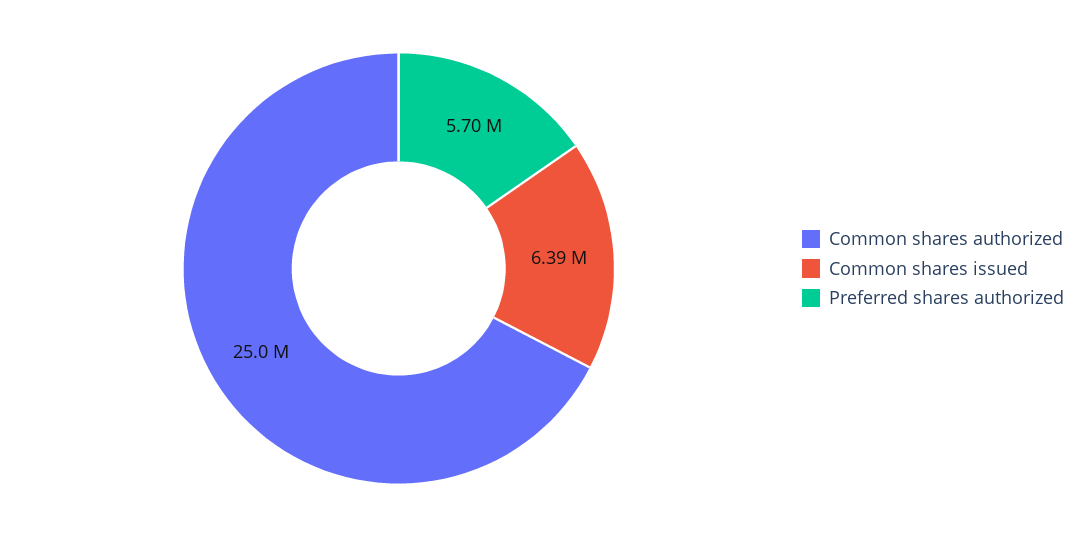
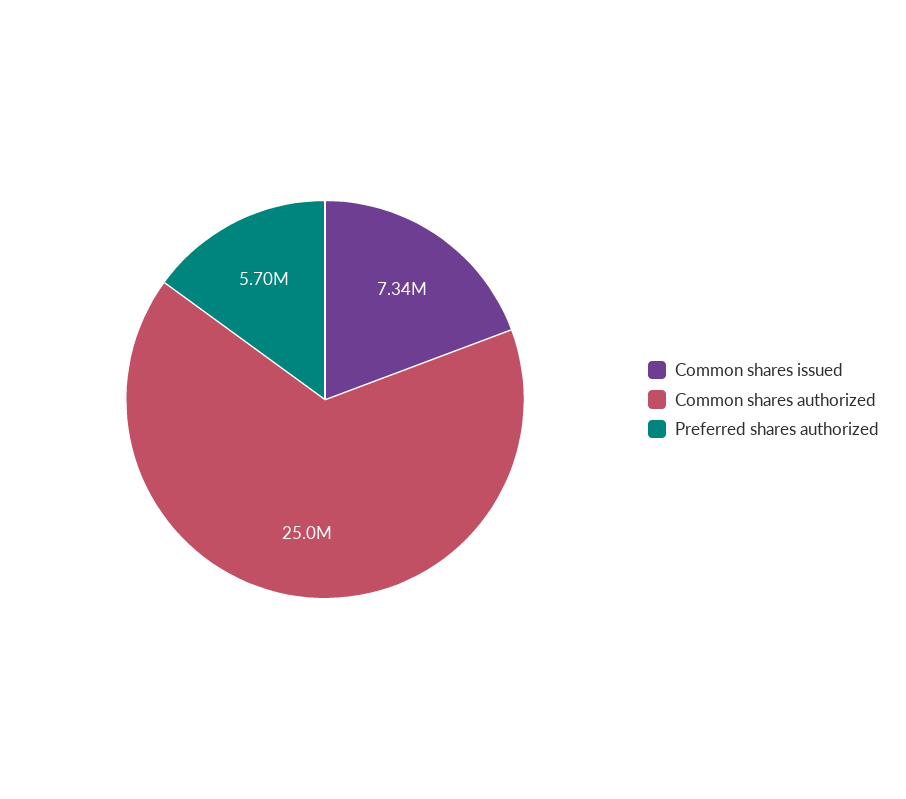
Common shares issued: 6390000 -> 7340000

